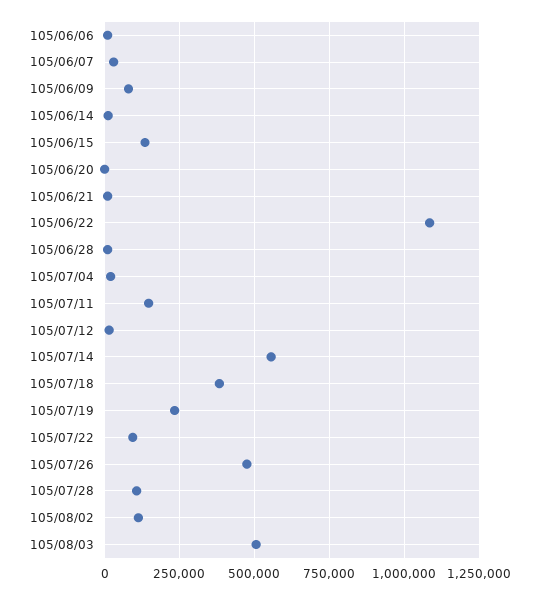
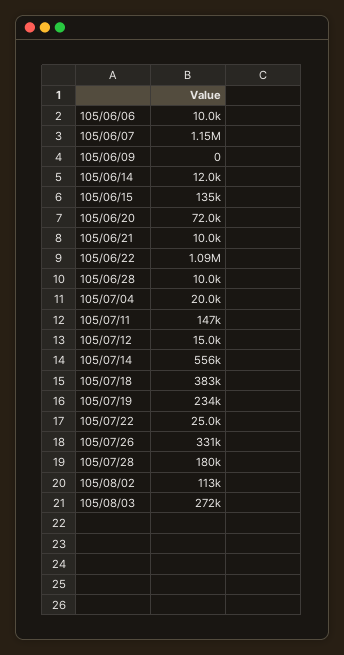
105/06/07: 25000 -> 1150000
105/06/09: 75000 -> 0
105/06/20: 0 -> 72000
105/07/22: 100000 -> 25000
105/07/26: 475000 -> 331000
105/07/28: 100000 -> 180000
105/08/03: 500000 -> 272000

